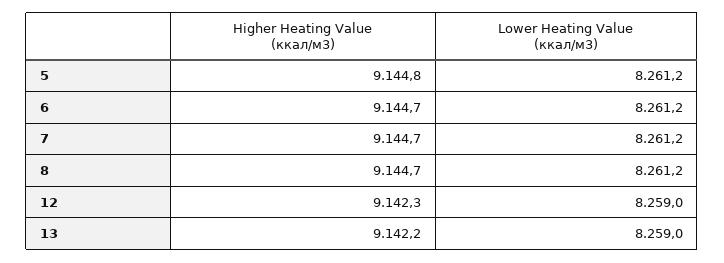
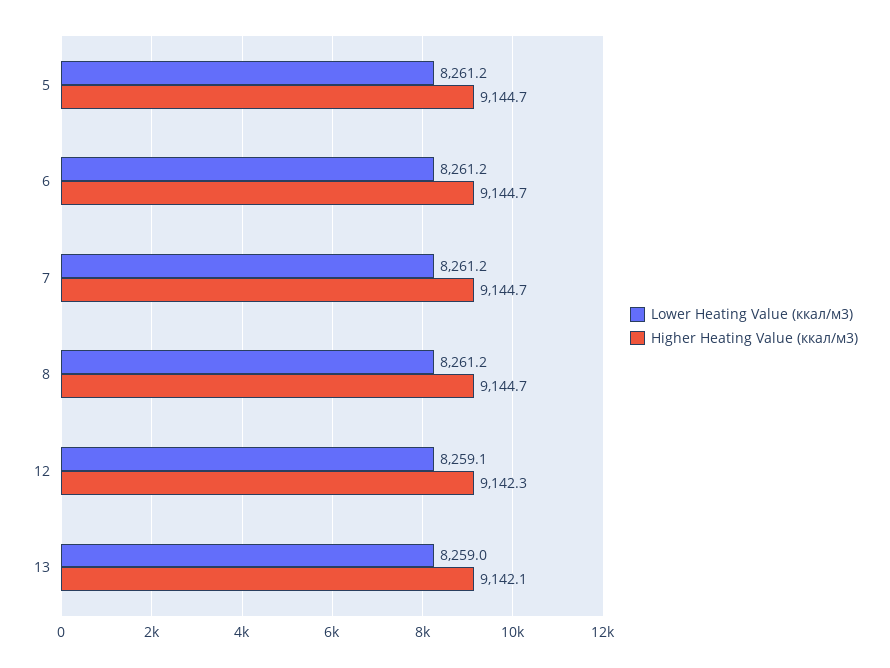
Higher Heating Value (ккал/м3), 5: 9144.8 -> 9144.7
Lower Heating Value (ккал/м3), 12: 8259 -> 8259.1
Higher Heating Value (ккал/м3), 13: 9142.2 -> 9142.1

